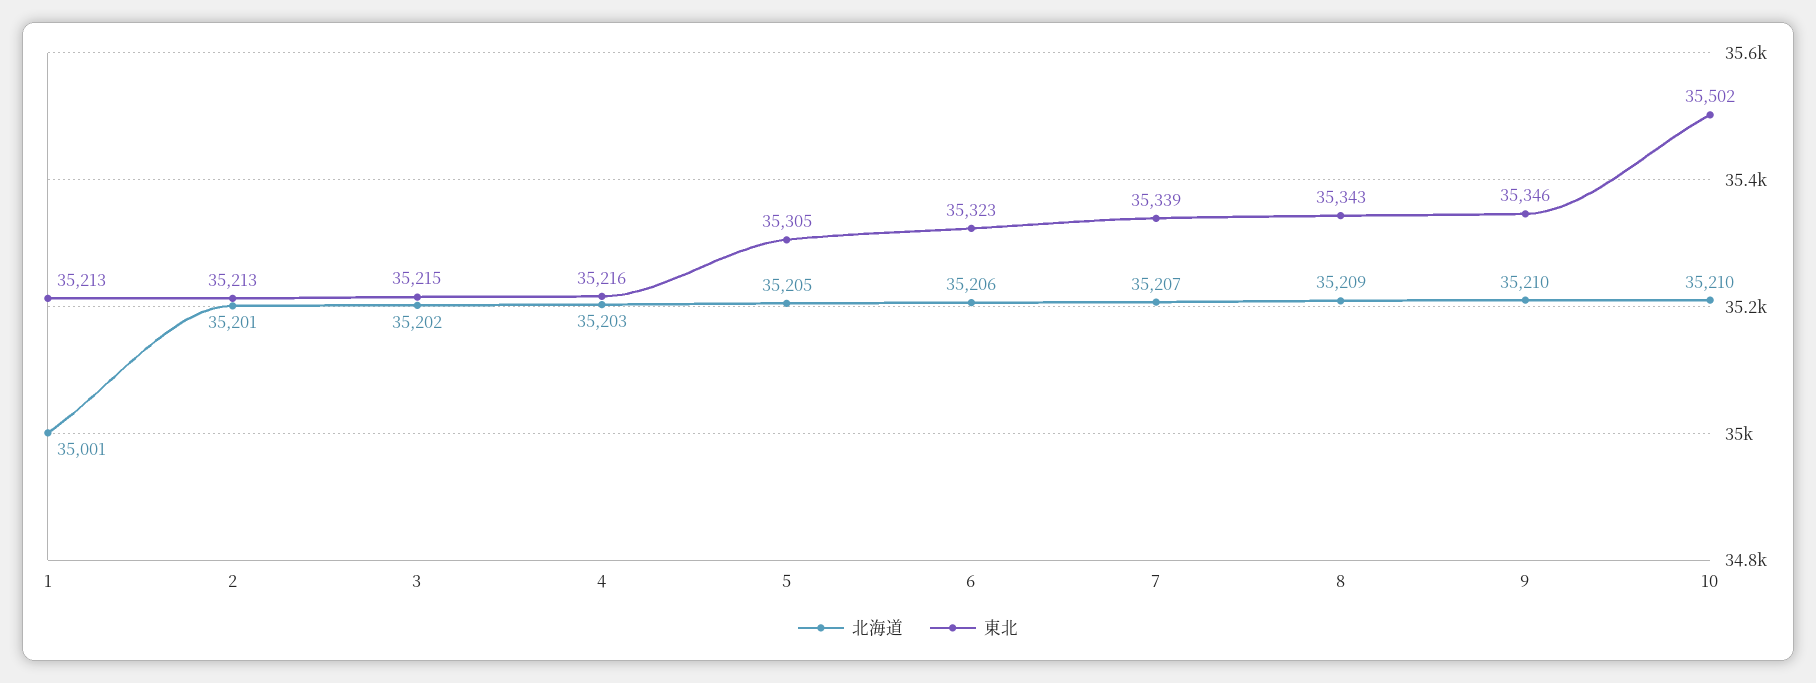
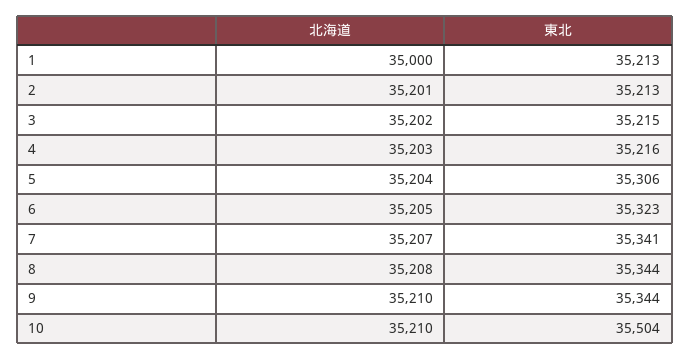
北海道, 1: 35001 -> 35000
北海道, 5: 35205 -> 35204
東北, 5: 35305 -> 35306
北海道, 6: 35206 -> 35205
東北, 7: 35339 -> 35341
北海道, 8: 35209 -> 35208
東北, 8: 35343 -> 35344
東北, 9: 35346 -> 35344
東北, 10: 35502 -> 35504

